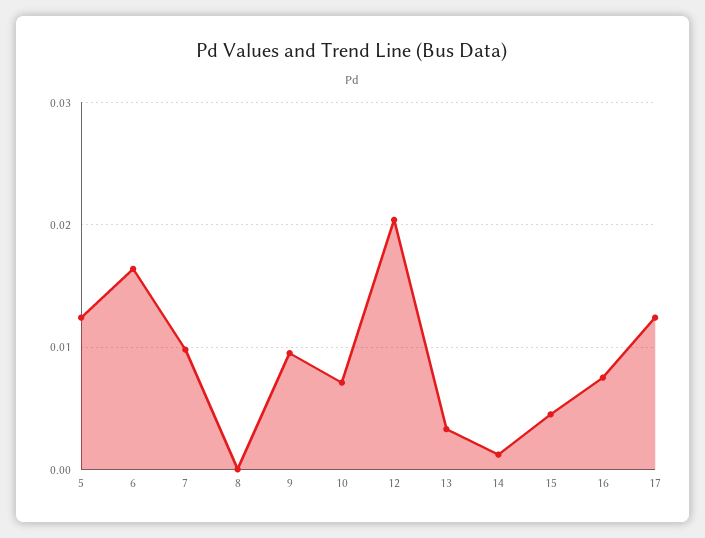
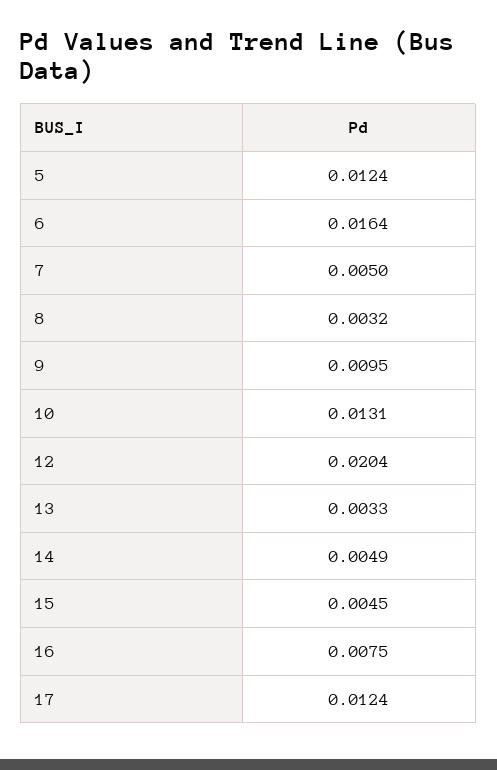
7: 0.01 -> 0.005
8: 0 -> 0.0032
10: 0.007 -> 0.0131
14: 0.001 -> 0.0049

